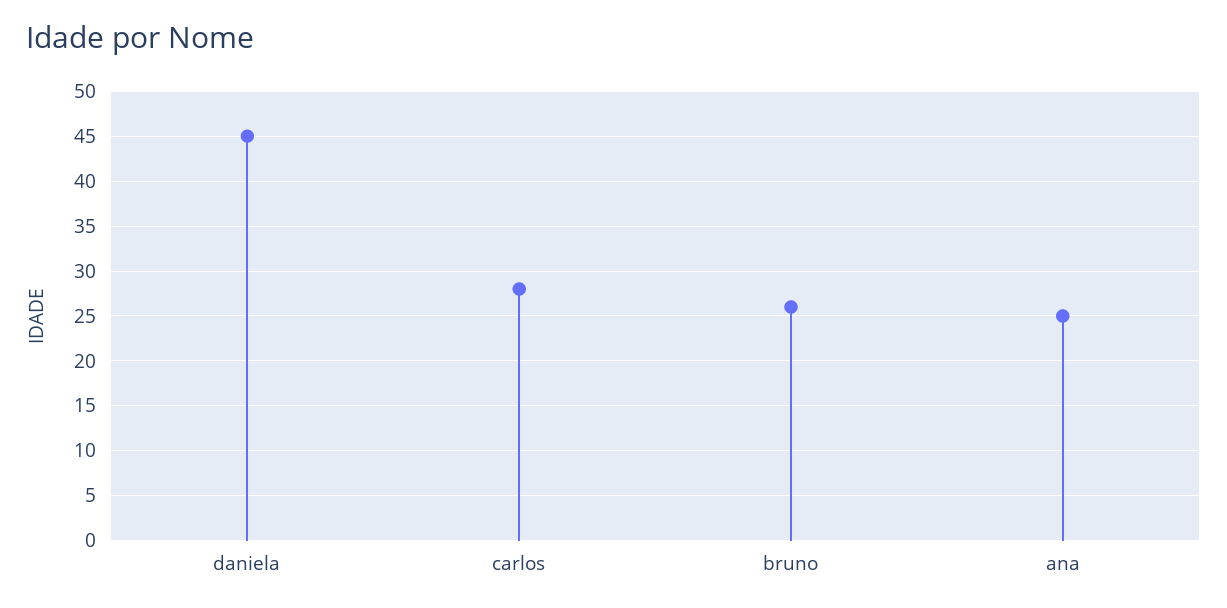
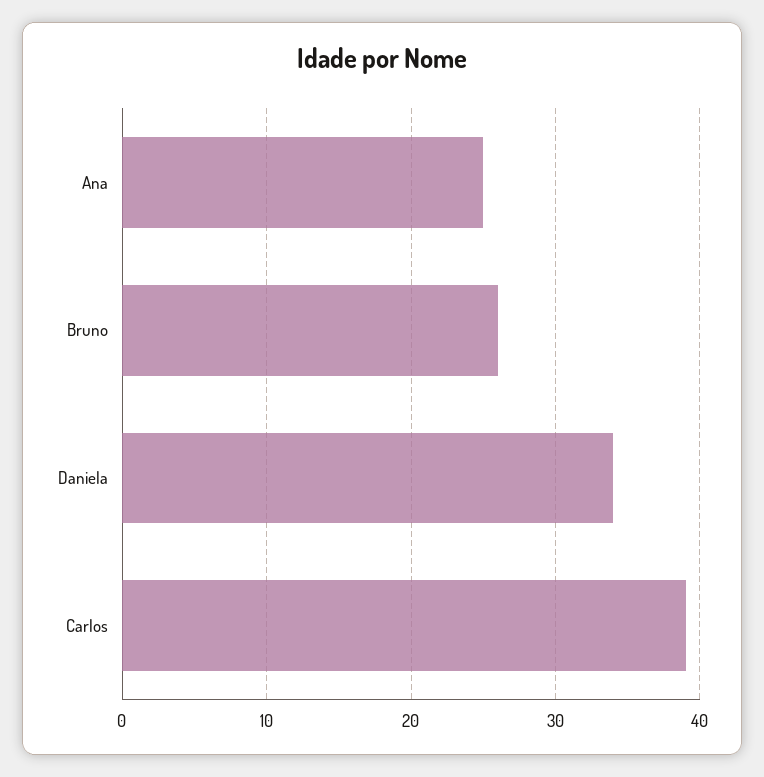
daniela: 45 -> 34
carlos: 28 -> 39

